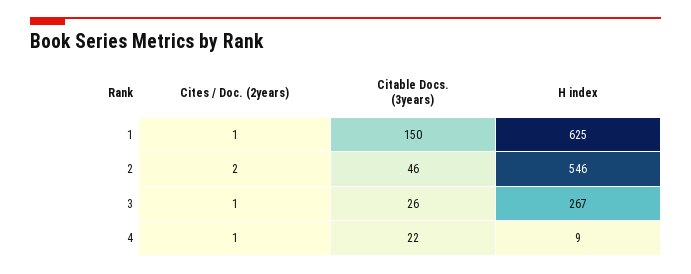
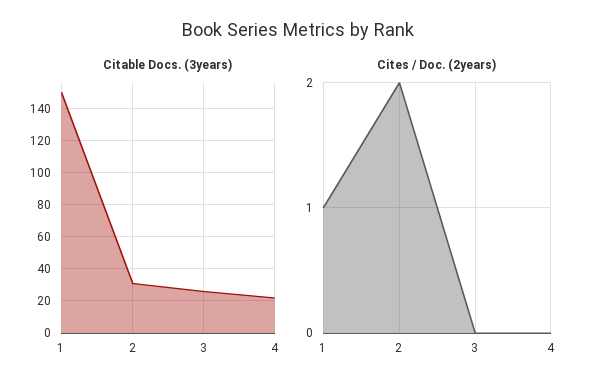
H index, 1: 625 -> none
Citable Docs. (3years), 2: 46 -> 30
H index, 2: 546 -> none
Cites / Doc. (2years), 3: 1 -> 0
H index, 3: 267 -> none
Cites / Doc. (2years), 4: 1 -> 0
H index, 4: 9 -> none

